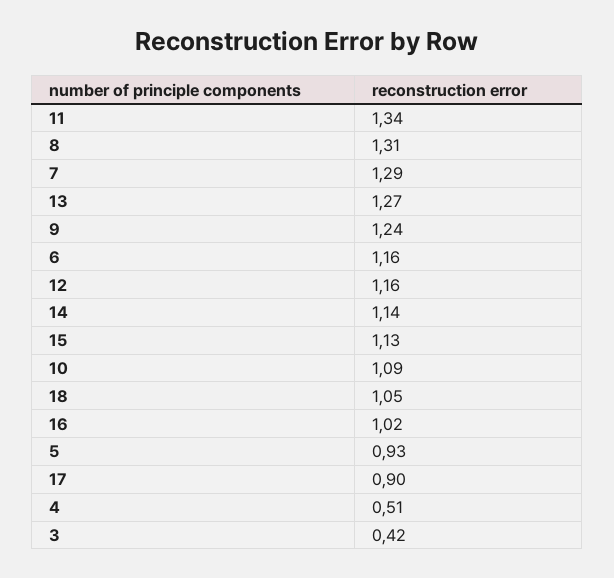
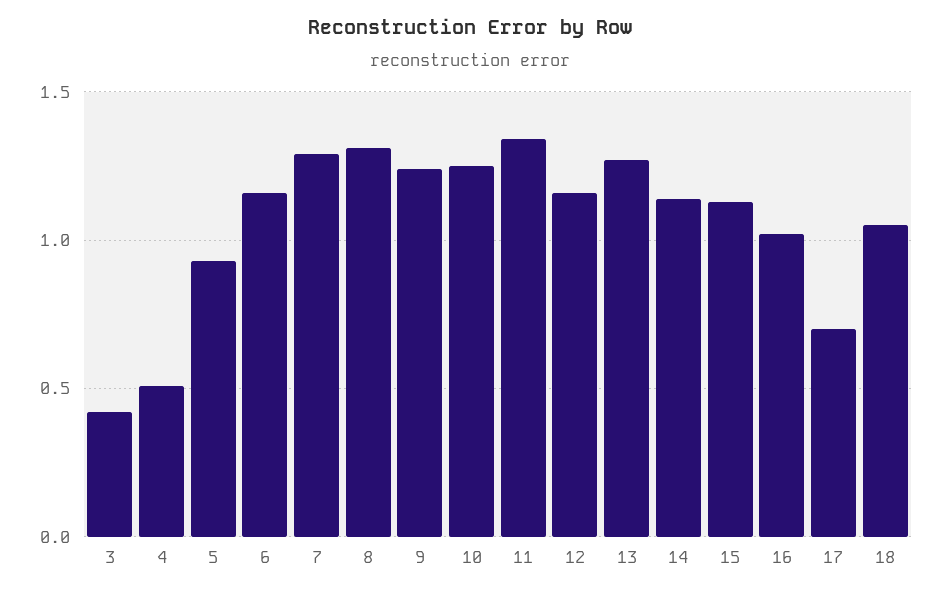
10: 1.09 -> 1.25
17: 0.9 -> 0.7

